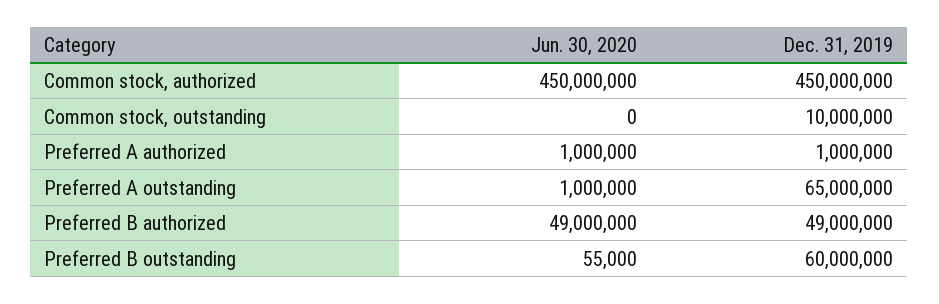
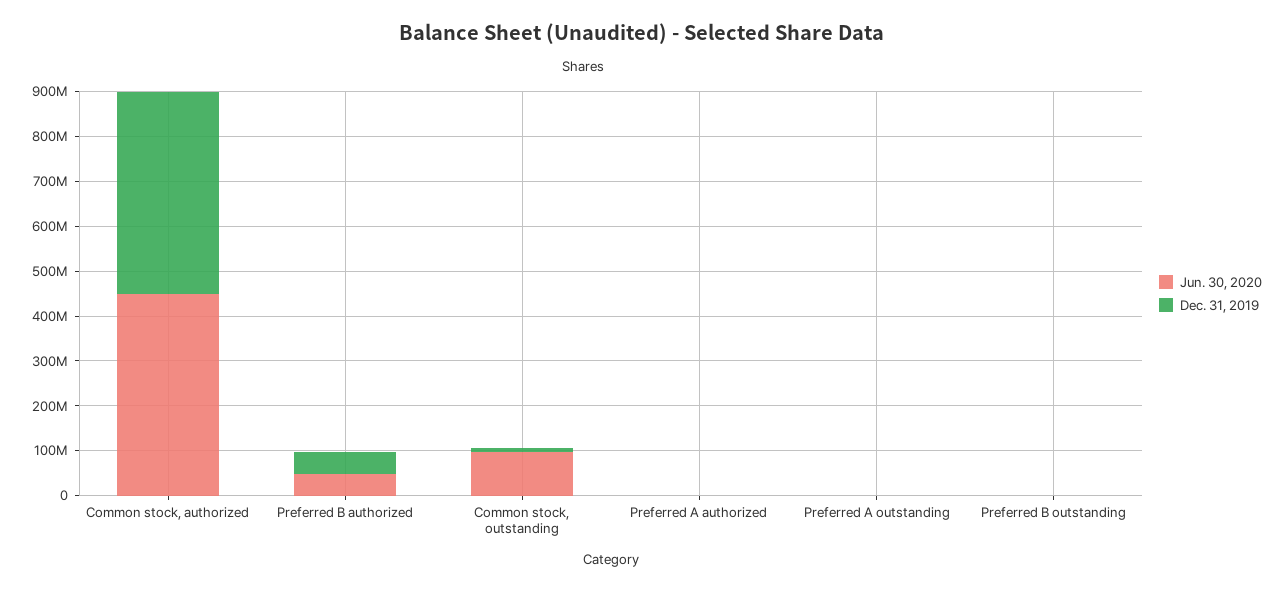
Jun. 30, 2020, Common stock, outstanding: 0 -> 100000000
Dec. 31, 2019, Preferred A outstanding: 65000000 -> 0
Dec. 31, 2019, Preferred B outstanding: 60000000 -> 0

